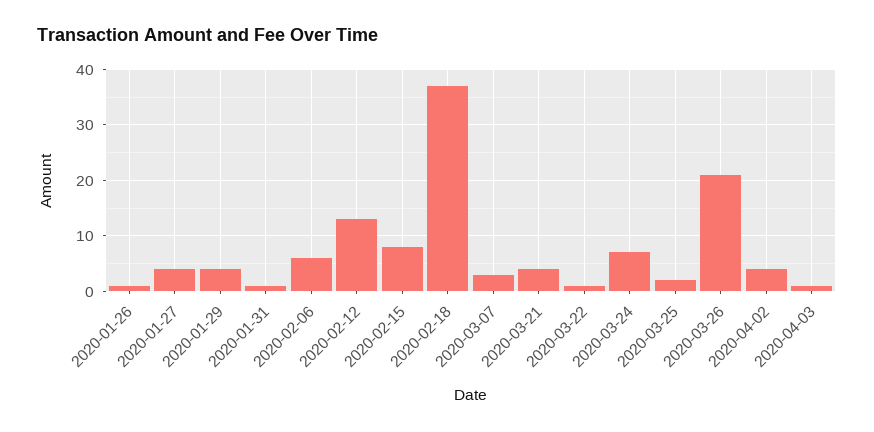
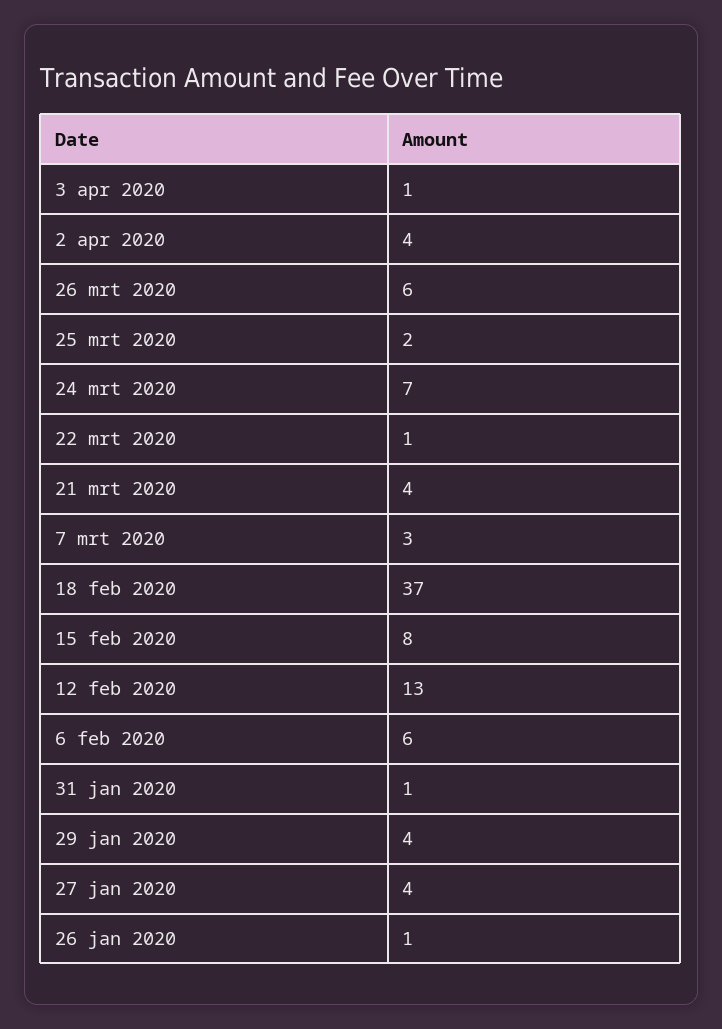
2020-03-26: 20 -> 6

